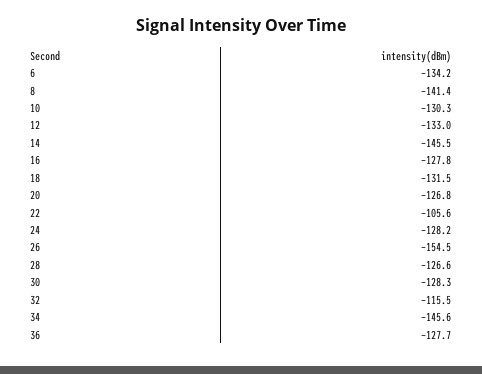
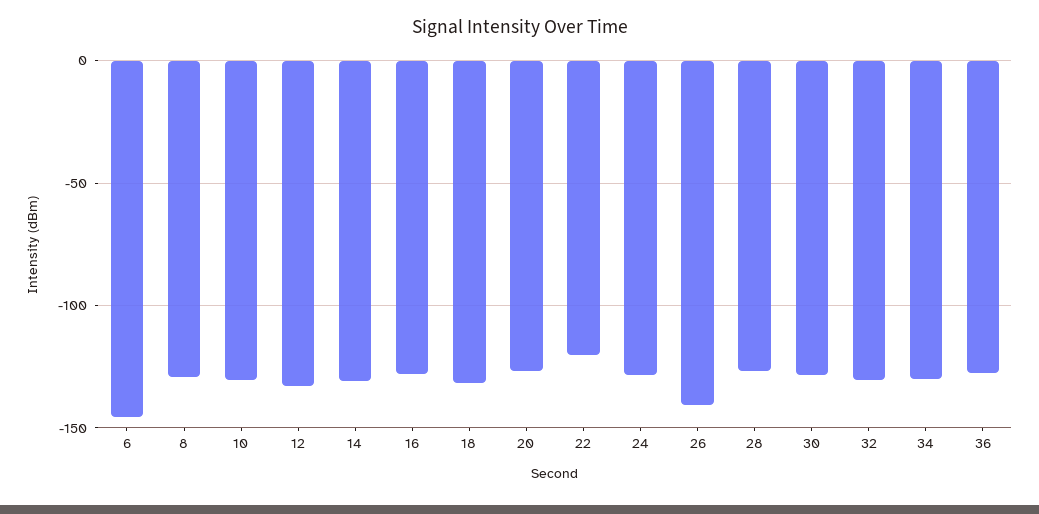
6: -134.2 -> -145
8: -141.4 -> -130
14: -145.5 -> -130
22: -105.6 -> -120
26: -154.5 -> -140
32: -115.5 -> -130
34: -145.6 -> -130

